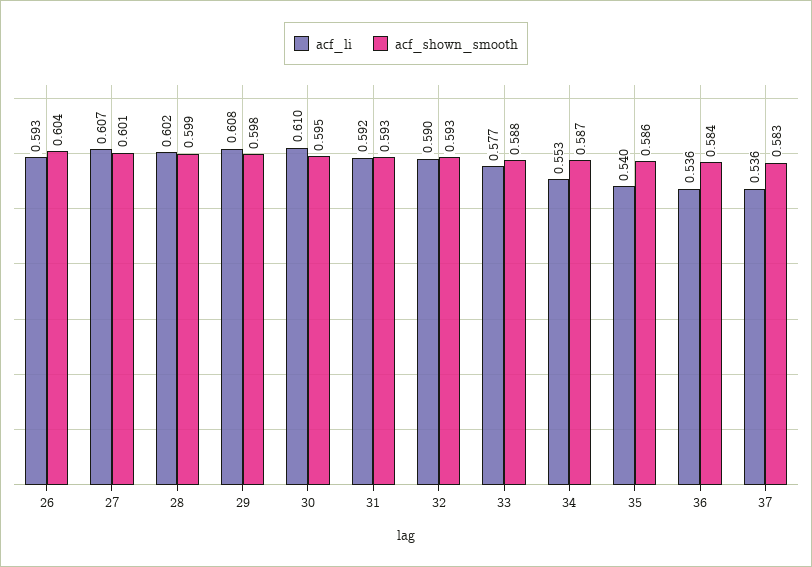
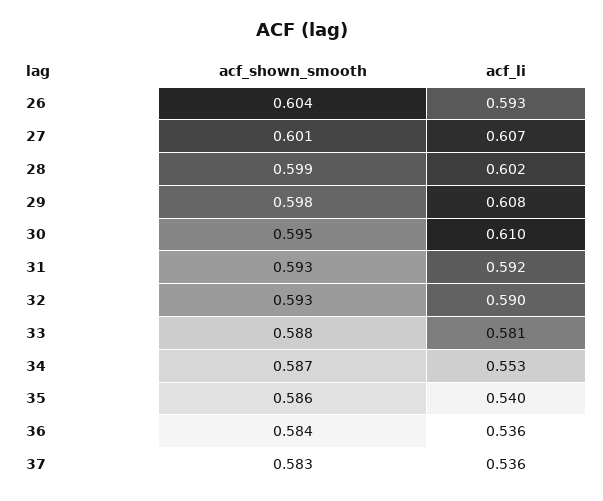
acf_li, 33: 0.577 -> 0.581

